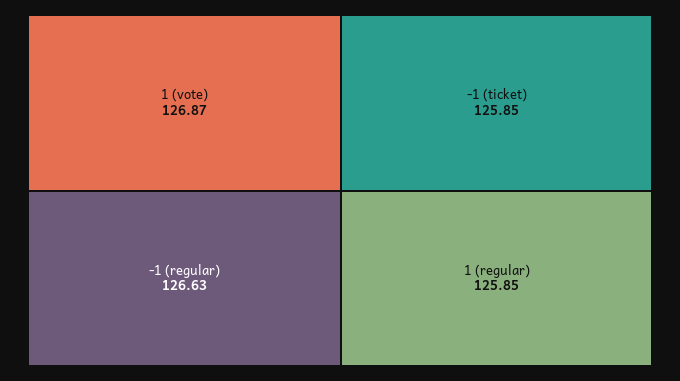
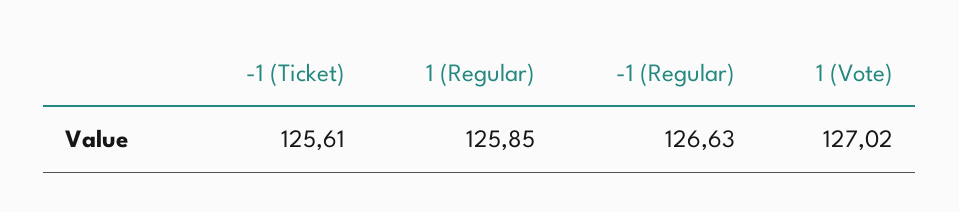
1 (vote): 126.87 -> 127.02
-1 (ticket): 125.85 -> 125.61

